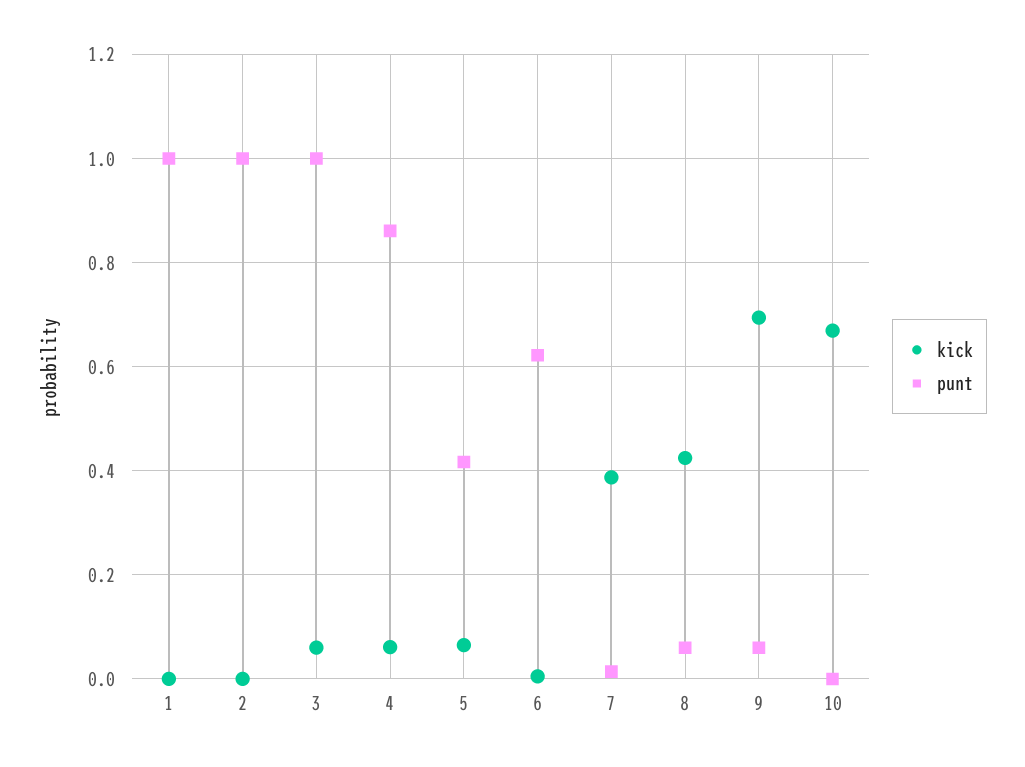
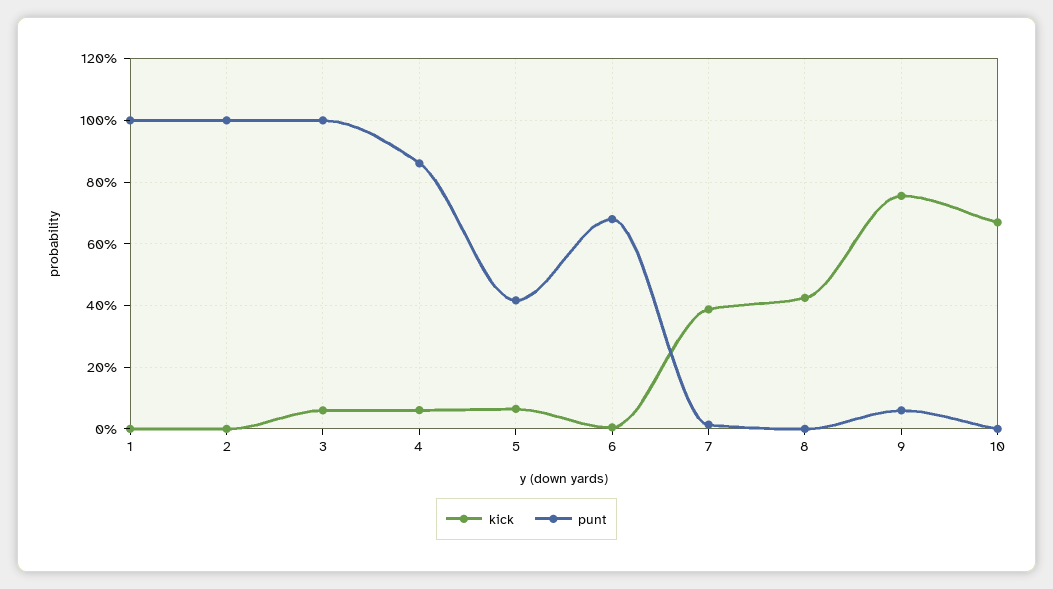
punt, 6: 0.62 -> 0.68
punt, 8: 0.06 -> 0
kick, 9: 0.7 -> 0.76

